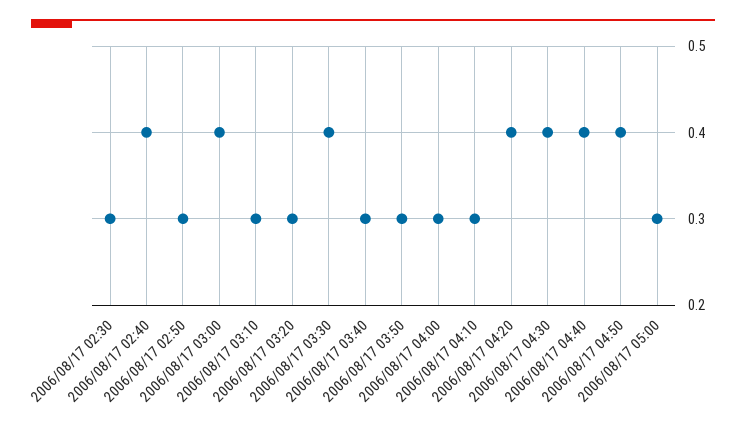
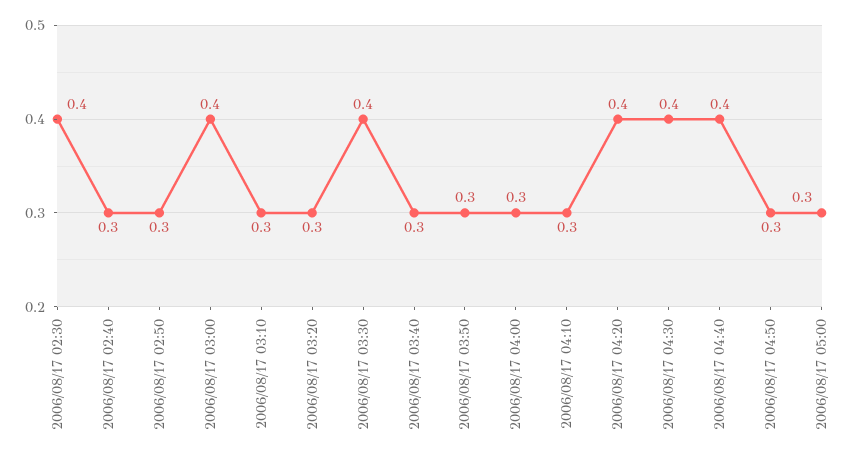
2006/08/17 02:30: 0.3 -> 0.4
2006/08/17 02:40: 0.4 -> 0.3
2006/08/17 04:50: 0.4 -> 0.3

